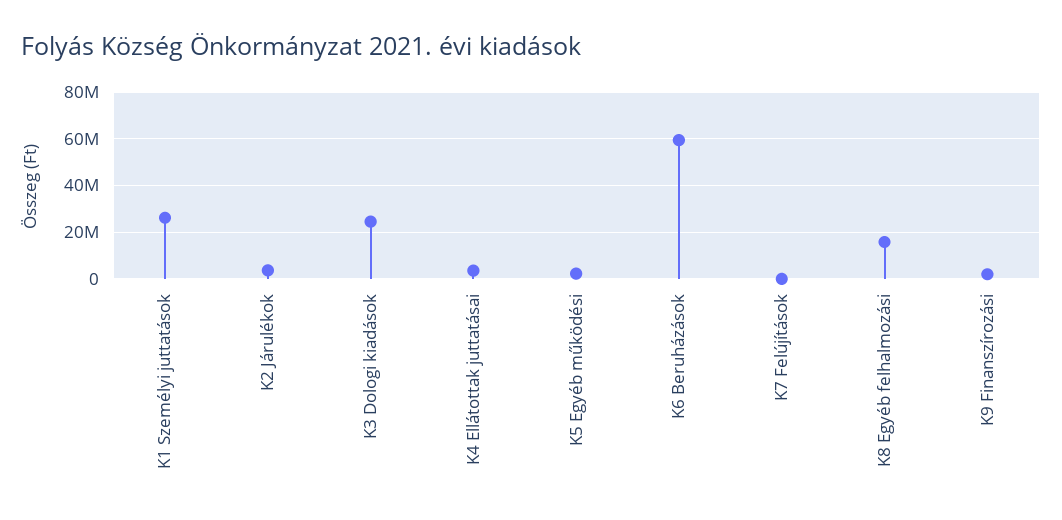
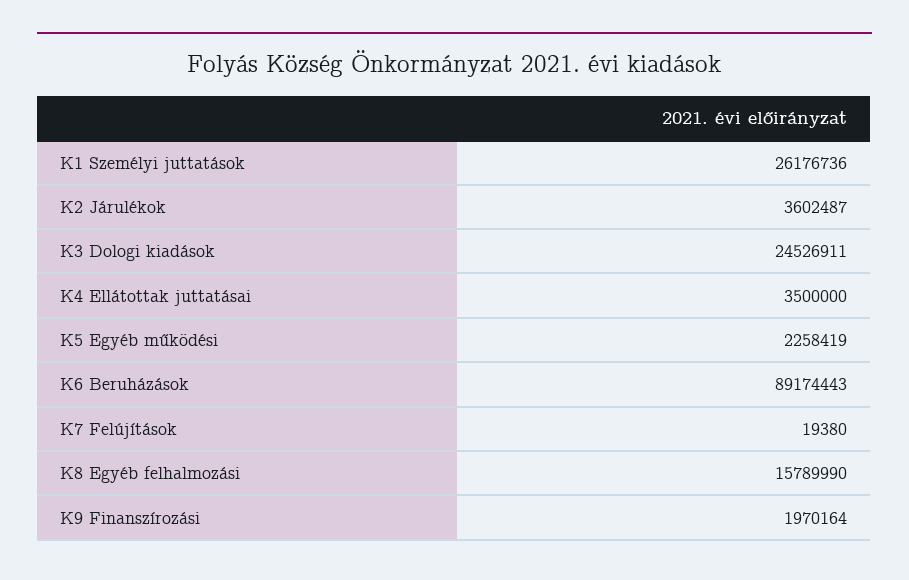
K6 Beruházások: 60000000 -> 89174443

